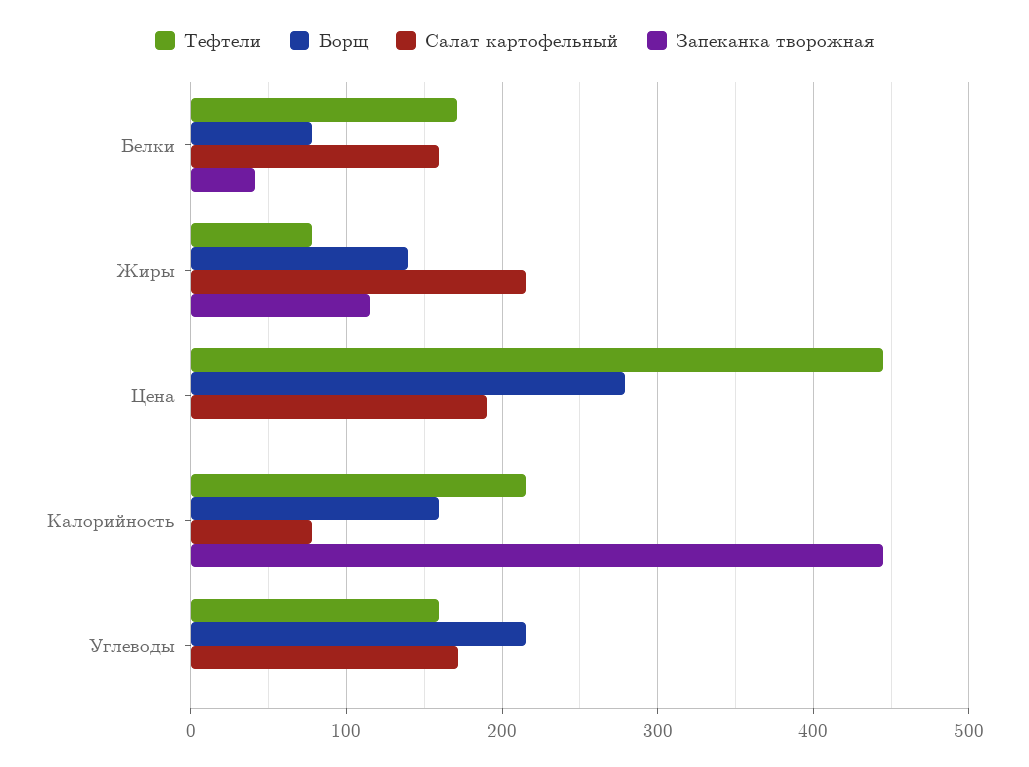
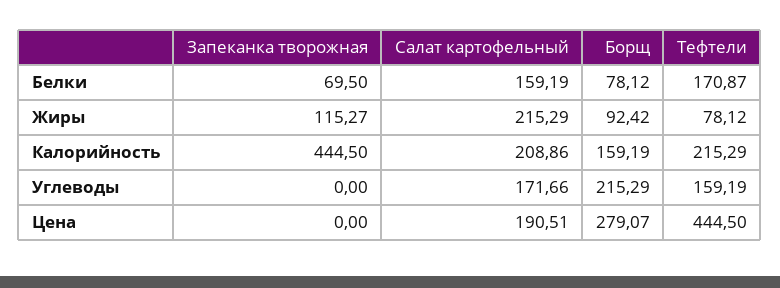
Запеканка творожная, Белки: 40 -> 69.5
Борщ, Жиры: 140 -> 92.42
Салат картофельный, Калорийность: 80 -> 208.86

